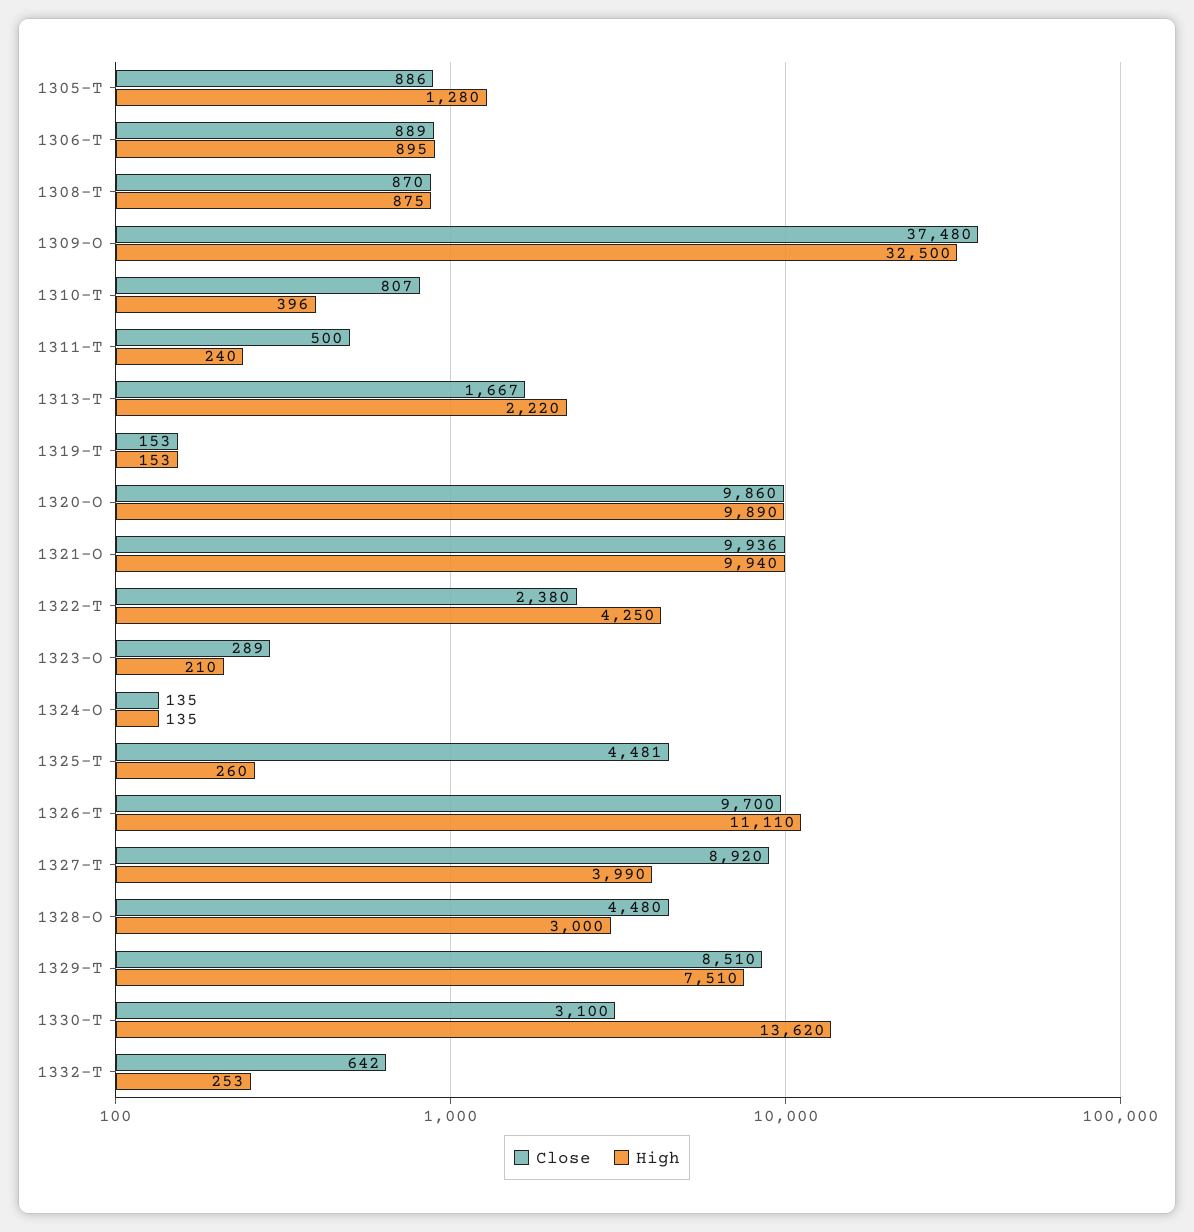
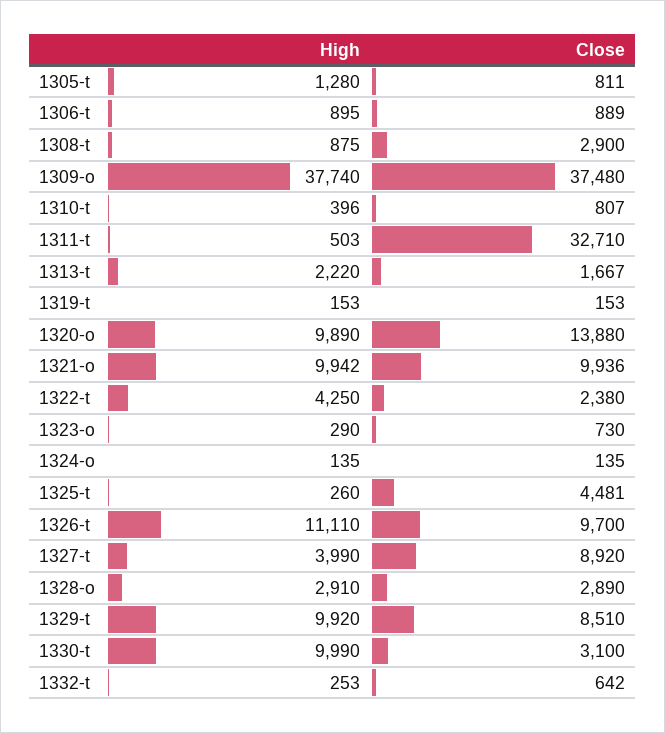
Close, 1305-T: 886 -> 811
Close, 1308-T: 870 -> 2900
High, 1309-O: 32500 -> 37740
Close, 1311-T: 500 -> 32710
High, 1311-T: 240 -> 503
Close, 1320-O: 9860 -> 13880
High, 1321-O: 9940 -> 9942
Close, 1323-O: 289 -> 730
High, 1323-O: 210 -> 290
Close, 1328-O: 4480 -> 2890
High, 1328-O: 3000 -> 2910
High, 1329-T: 7510 -> 9920
High, 1330-T: 13620 -> 9990

